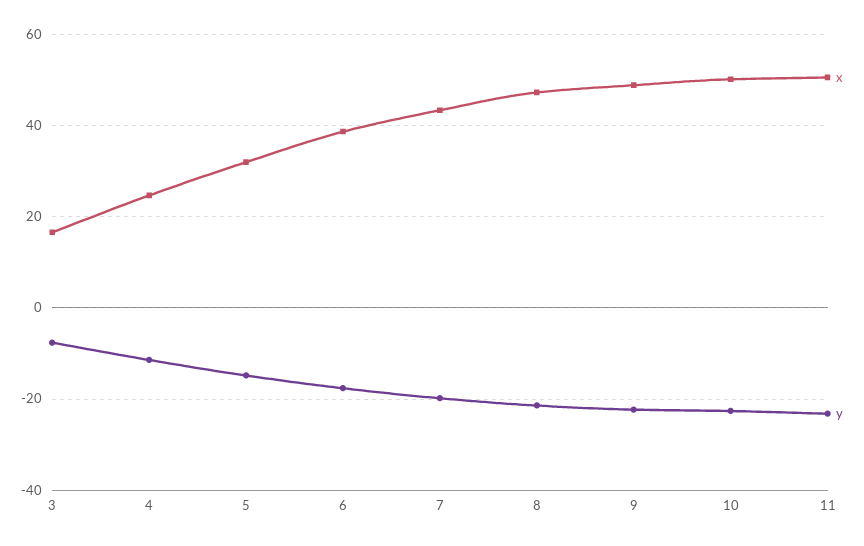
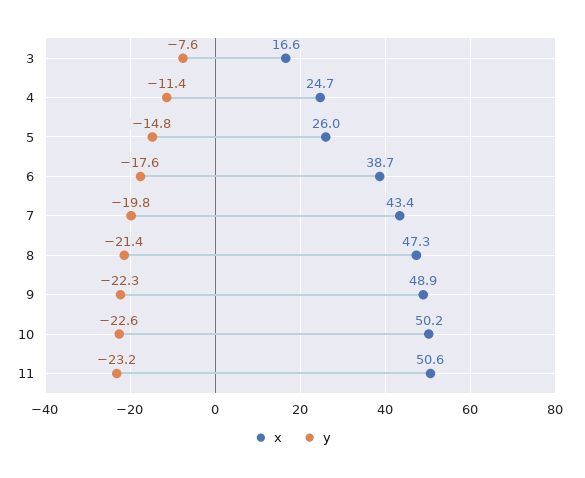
x, 5: 32 -> 26

